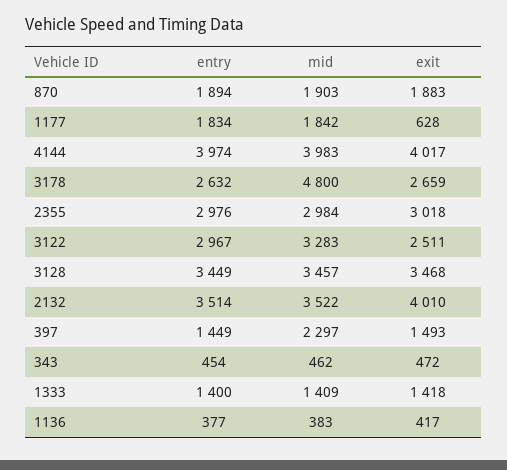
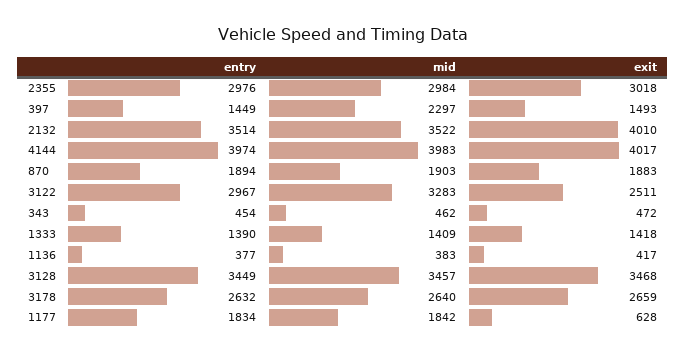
mid, 3178: 4800 -> 2640
entry, 1333: 1400 -> 1390

